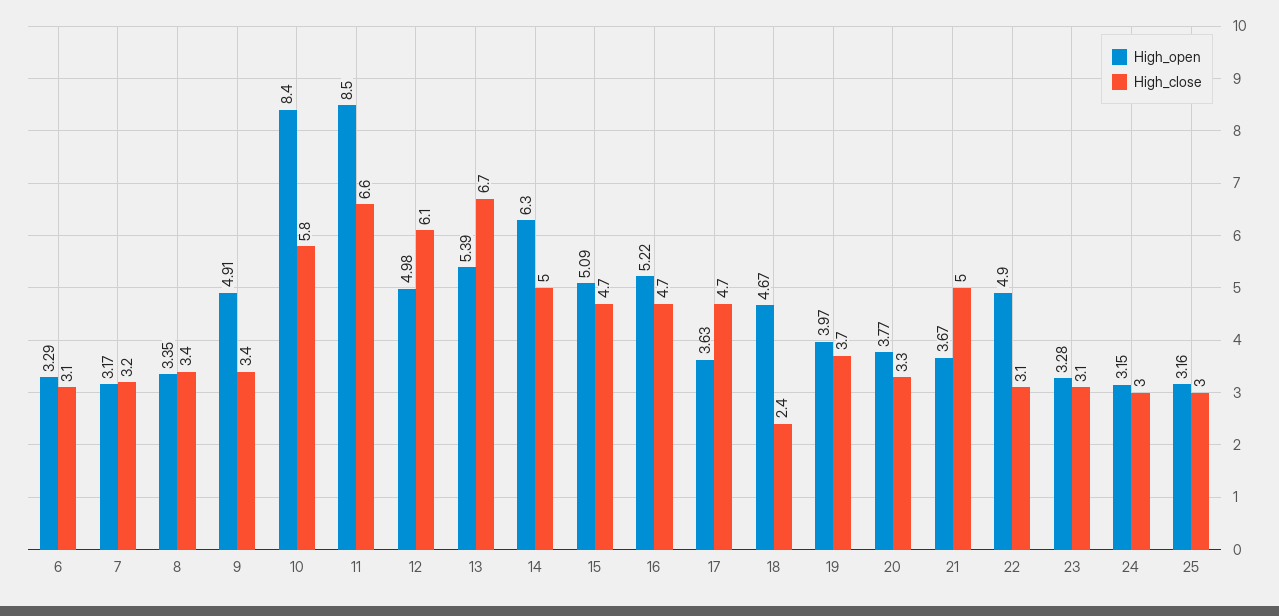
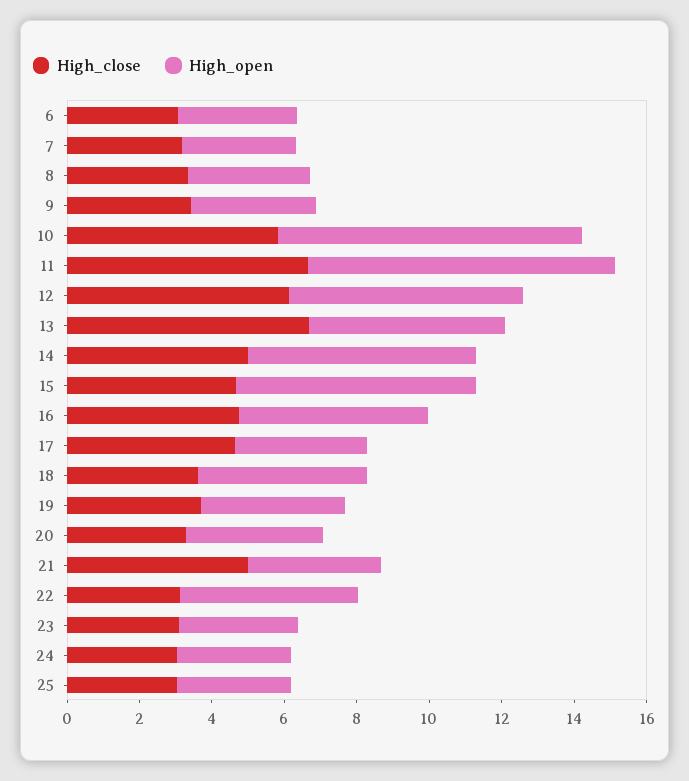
High_open, 9: 4.91 -> 3.5
High_open, 12: 4.98 -> 6.5
High_open, 15: 5.09 -> 6.5
High_close, 18: 2.4 -> 3.5

